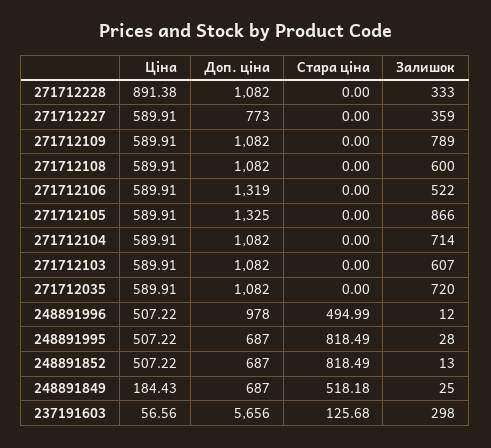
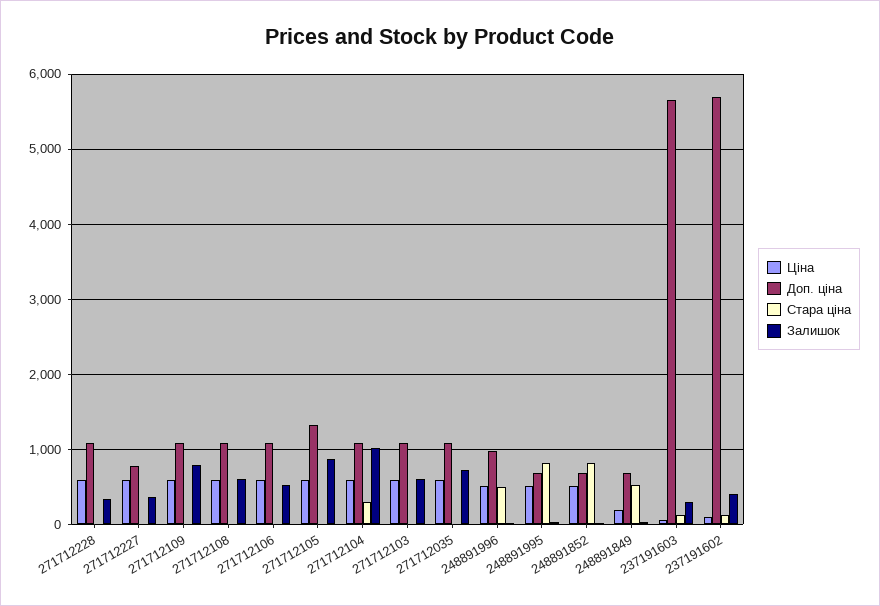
Ціна, 271712228: 891.38 -> 600
Доп. ціна, 271712106: 1319 -> 1100
Стара ціна, 271712104: 0 -> 300
Залишок, 271712104: 714 -> 1000
Ціна, 237191602: none -> 100
Доп. ціна, 237191602: none -> 5700
Стара ціна, 237191602: none -> 100
Залишок, 237191602: none -> 400

